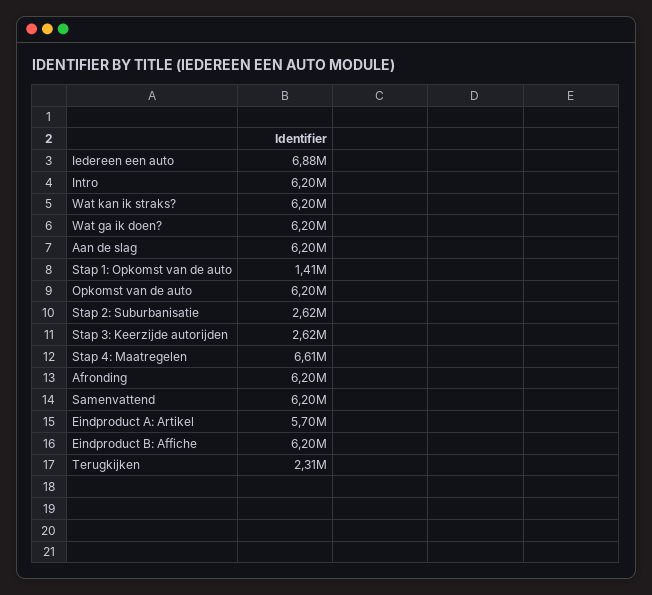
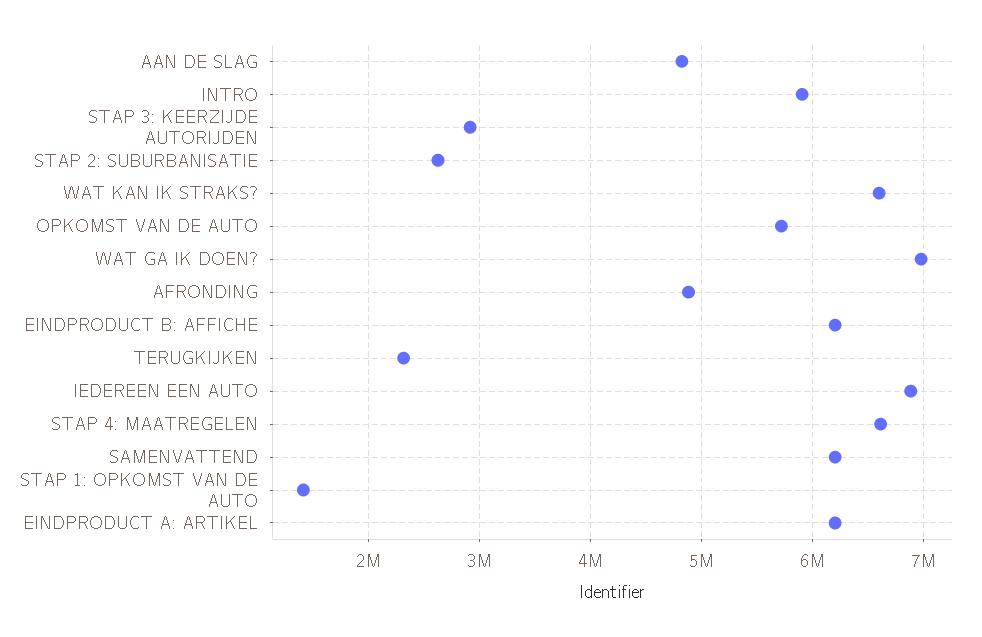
Intro: 6200000 -> 5900000
Wat kan ik straks?: 6200000 -> 6600000
Wat ga ik doen?: 6200000 -> 7000000
Aan de slag: 6200000 -> 4800000
Opkomst van de auto: 6200000 -> 5700000
Stap 3: Keerzijde autorijden: 2620000 -> 2900000
Afronding: 6200000 -> 4900000
Eindproduct A: Artikel: 5700000 -> 6200000

